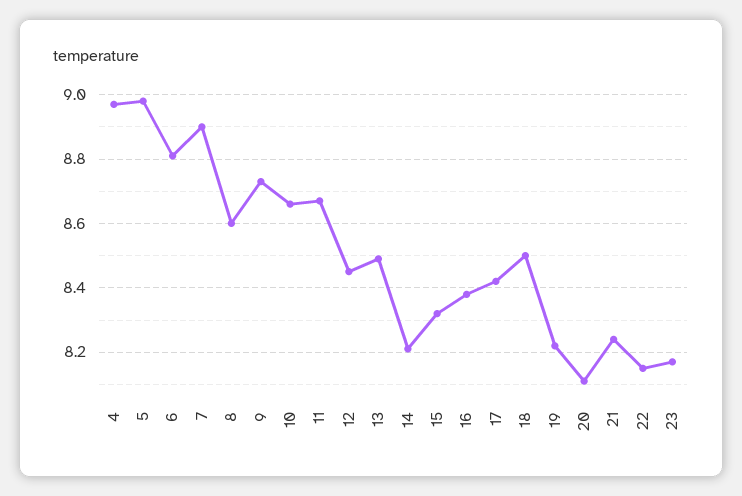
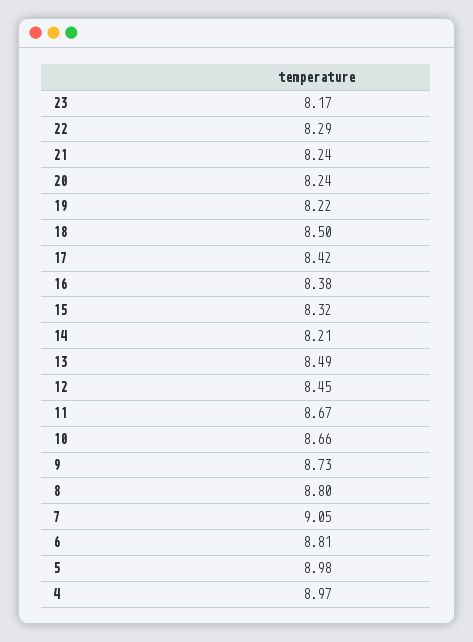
7: 8.9 -> 9.05
8: 8.6 -> 8.8
20: 8.1 -> 8.24
22: 8.15 -> 8.29

